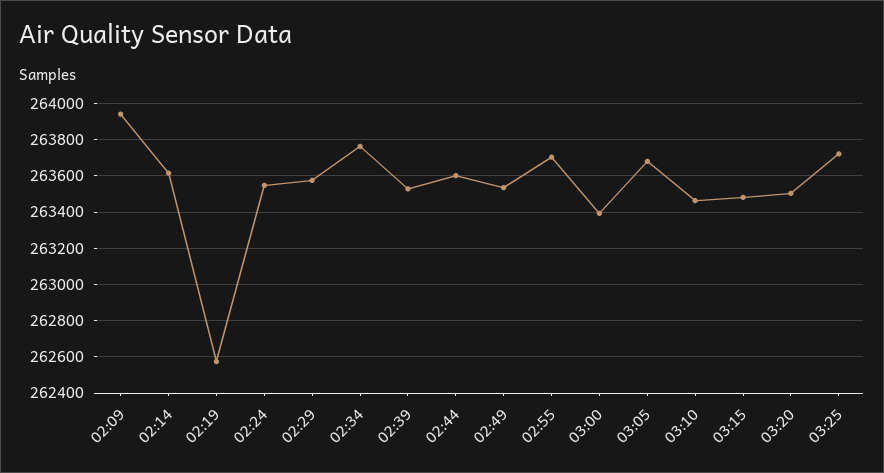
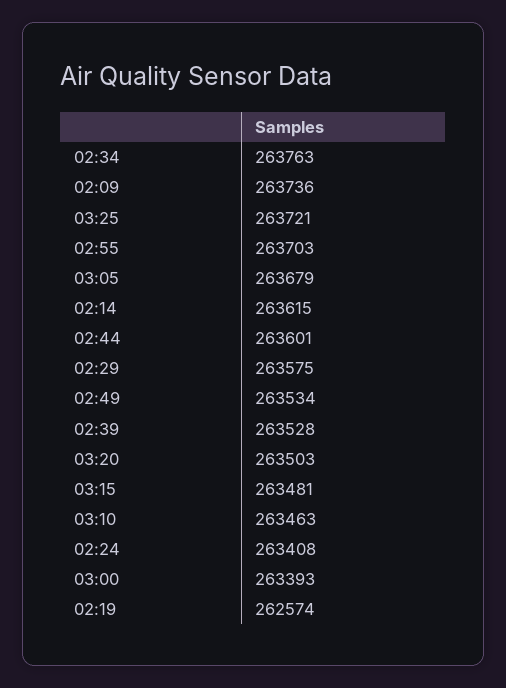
02:09: 263950 -> 263736
02:24: 263550 -> 263408

